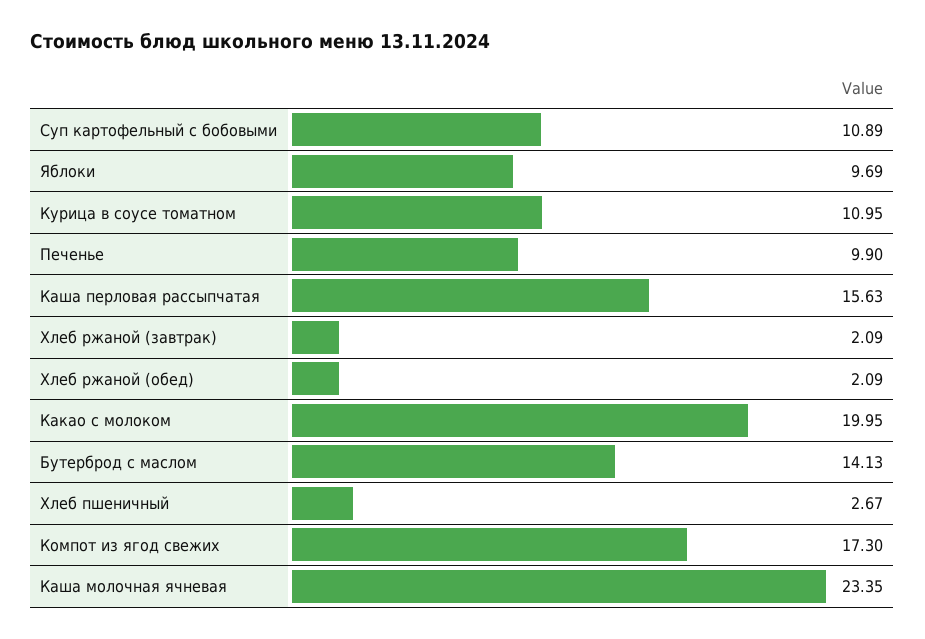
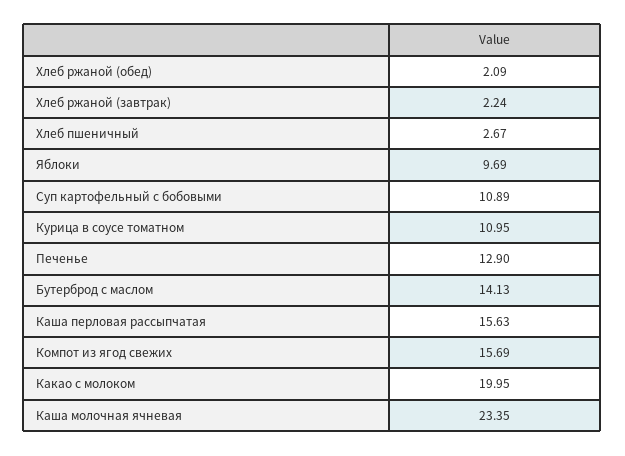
Печенье: 9.9 -> 12.9
Хлеб ржаной (завтрак): 2.09 -> 2.24
Компот из ягод свежих: 17.3 -> 15.69

